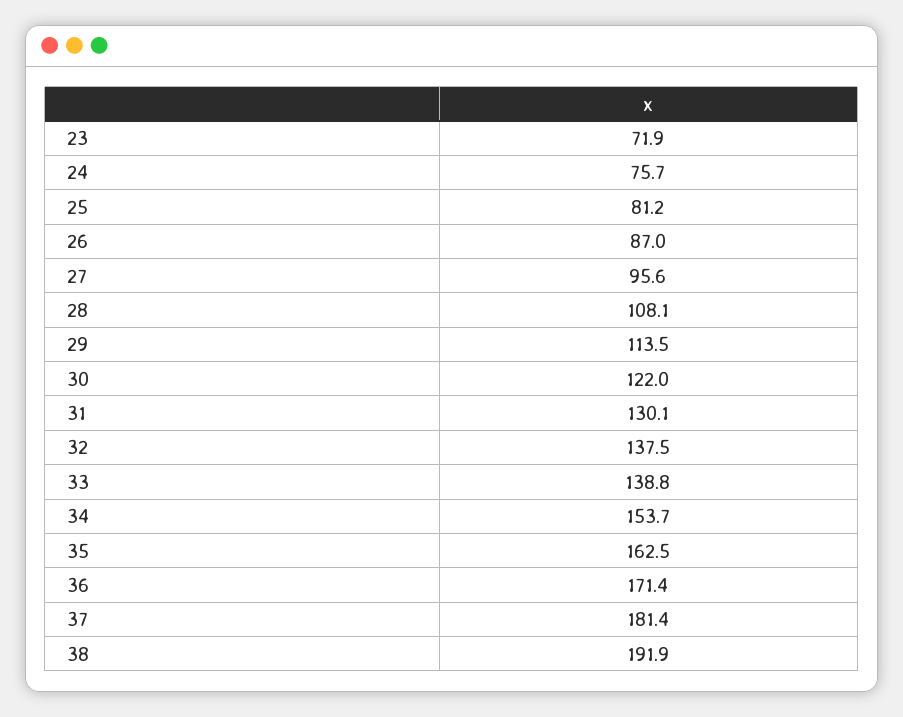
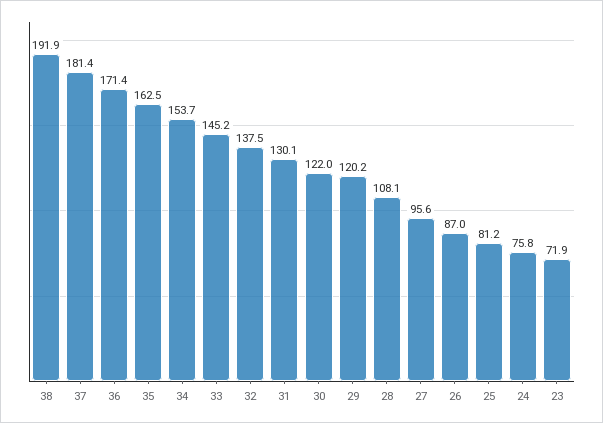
24: 75.7 -> 75.8
29: 113.5 -> 120.2
33: 138.8 -> 145.2

